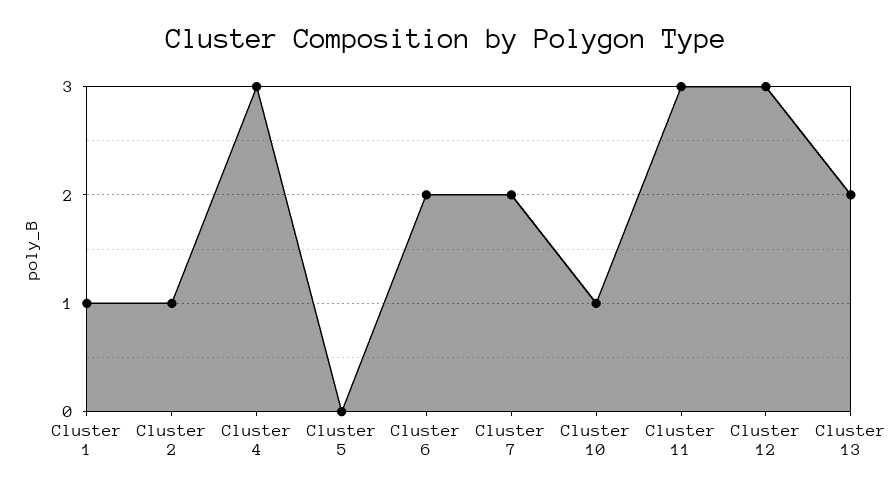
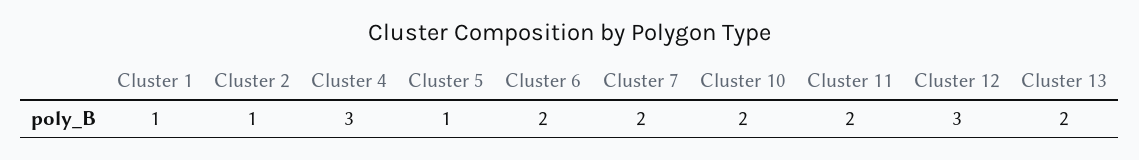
Cluster 5: 0 -> 1
Cluster 10: 1 -> 2
Cluster 11: 3 -> 2

